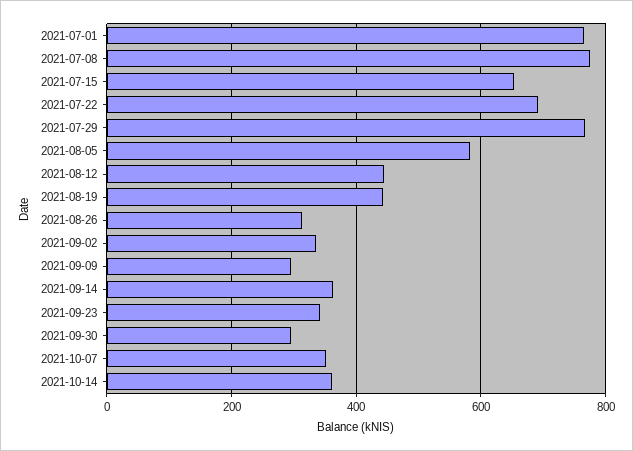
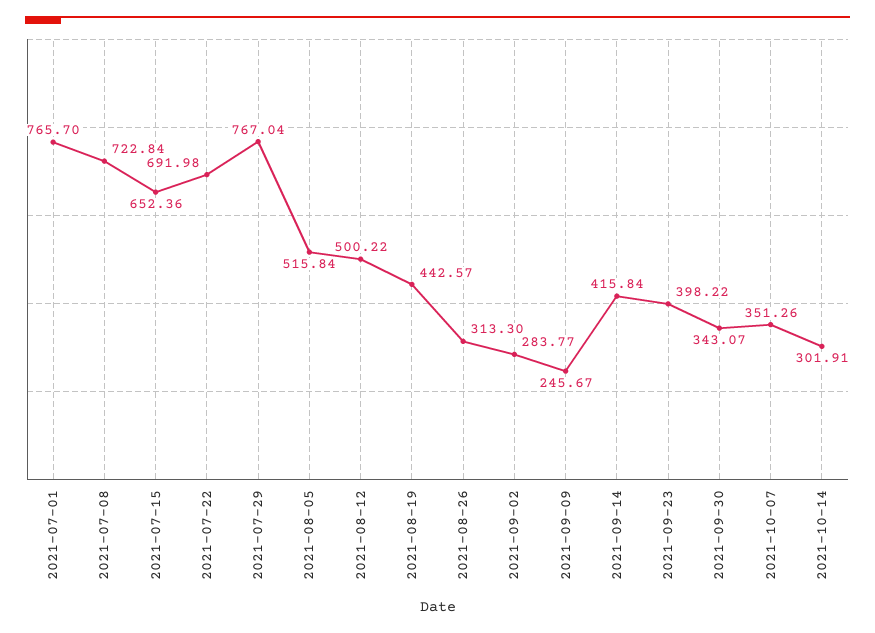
2021-07-08: 780 -> 722.84
2021-08-05: 580 -> 515.84
2021-08-12: 440 -> 500.22
2021-09-02: 340 -> 283.77
2021-09-09: 300 -> 245.67
2021-09-14: 360 -> 415.84
2021-09-23: 340 -> 398.22
2021-09-30: 300 -> 343.07
2021-10-14: 360 -> 301.91

